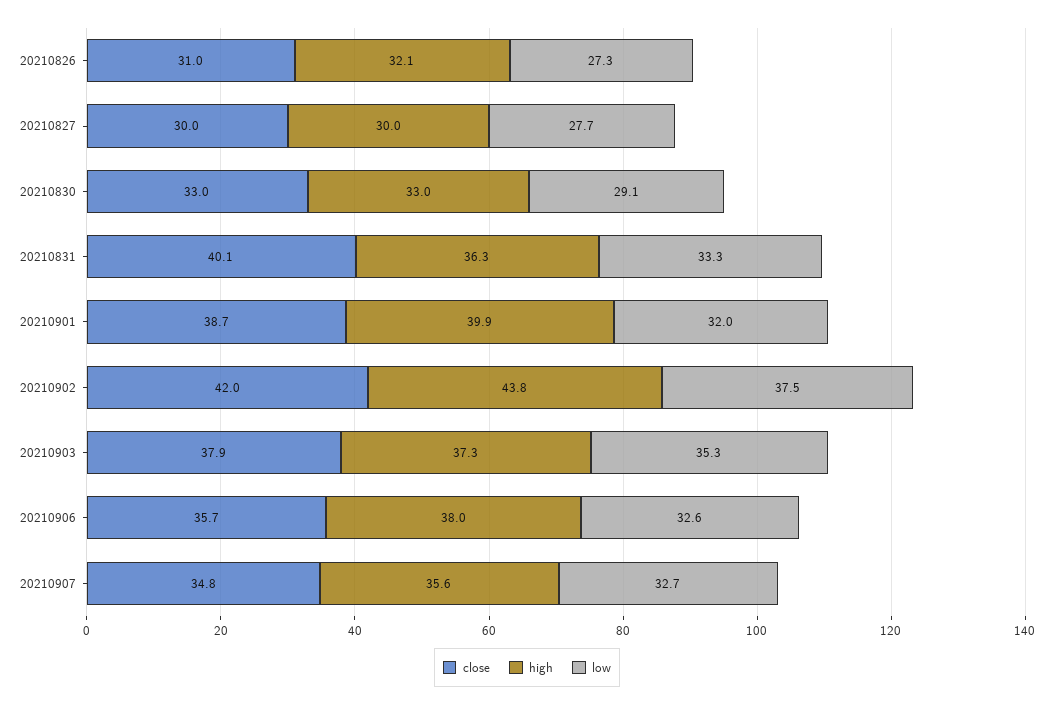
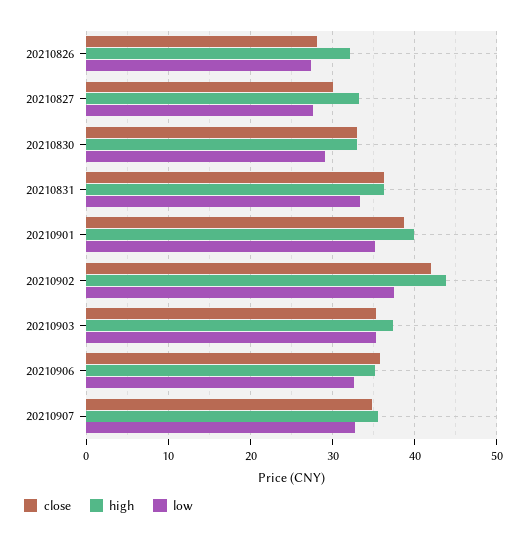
close, 20210826: 31 -> 28
high, 20210827: 30 -> 33
close, 20210831: 40.1 -> 36
low, 20210901: 32 -> 35
close, 20210903: 37.9 -> 35
high, 20210906: 38 -> 35

